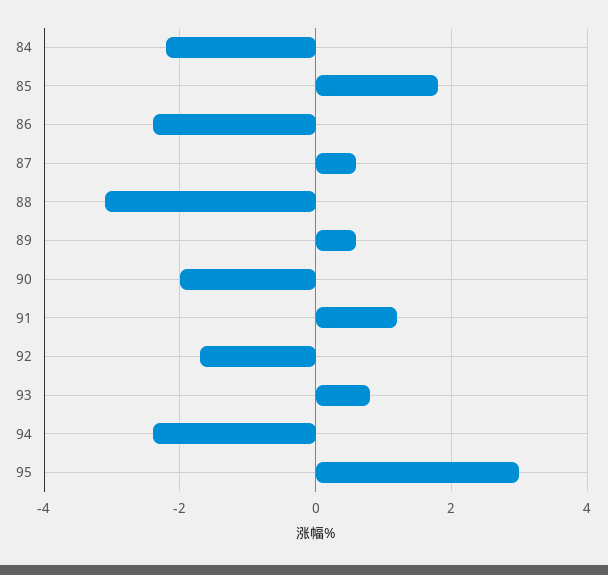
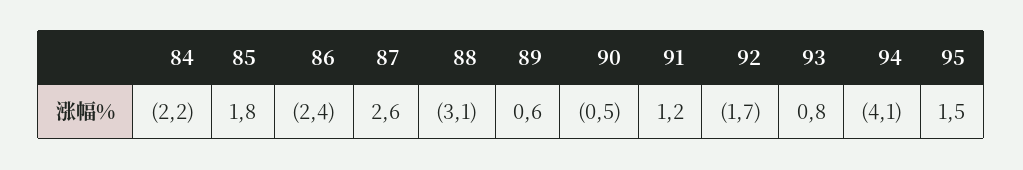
87: 0.5 -> 2.6
90: -2 -> -0.5
94: -2.5 -> -4.1
95: 3 -> 1.5

